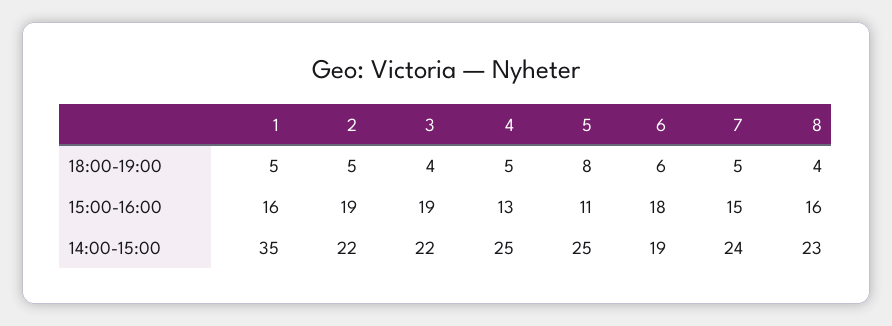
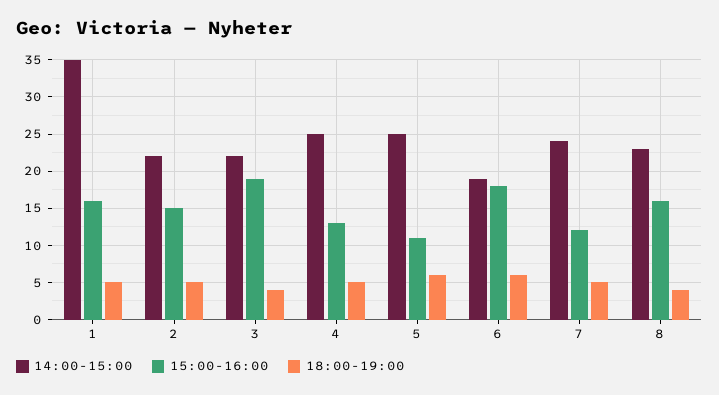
18:00-19:00, 5: 8 -> 6
15:00-16:00, 2: 19 -> 15
15:00-16:00, 7: 15 -> 12

